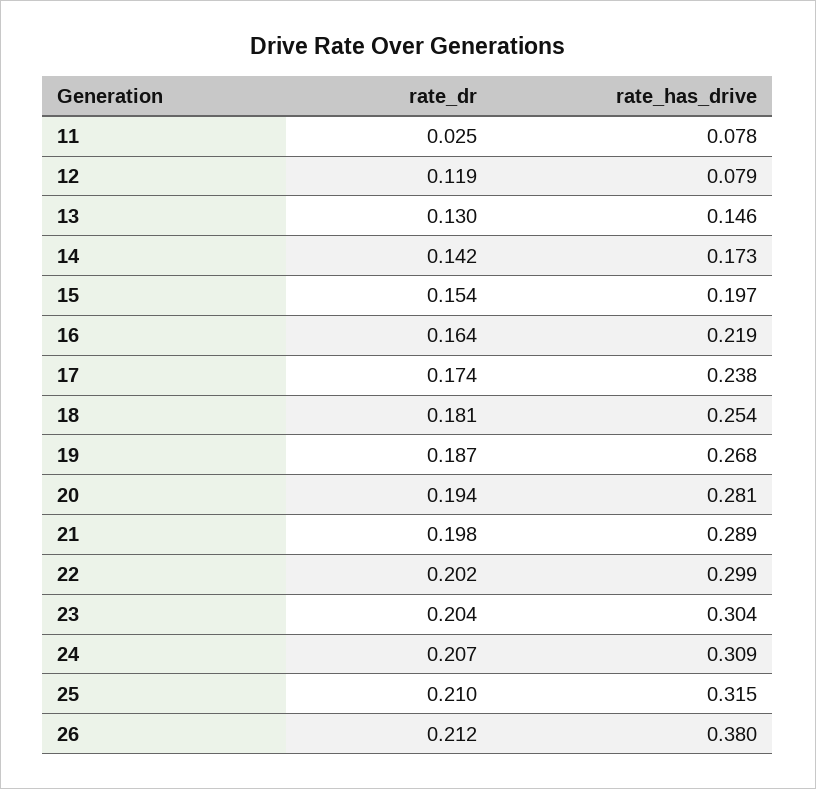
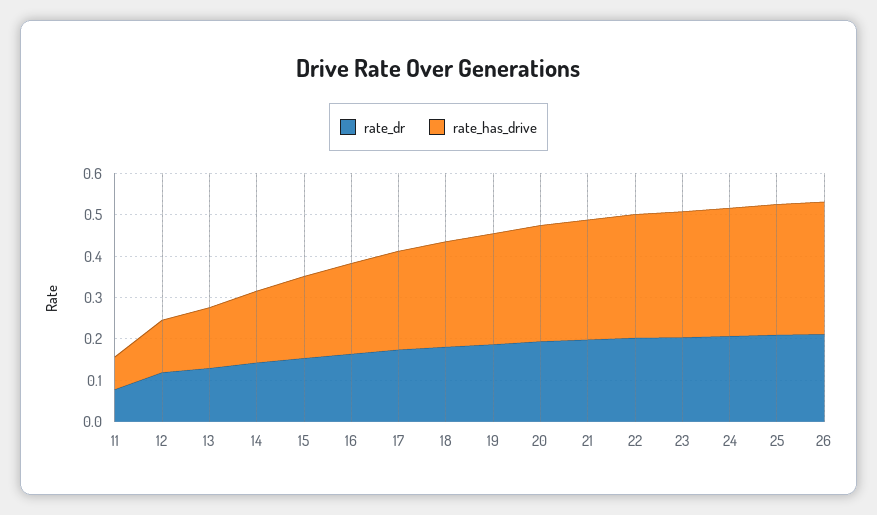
rate_dr, 11: 0.025 -> 0.08
rate_has_drive, 12: 0.079 -> 0.12
rate_has_drive, 26: 0.38 -> 0.32

